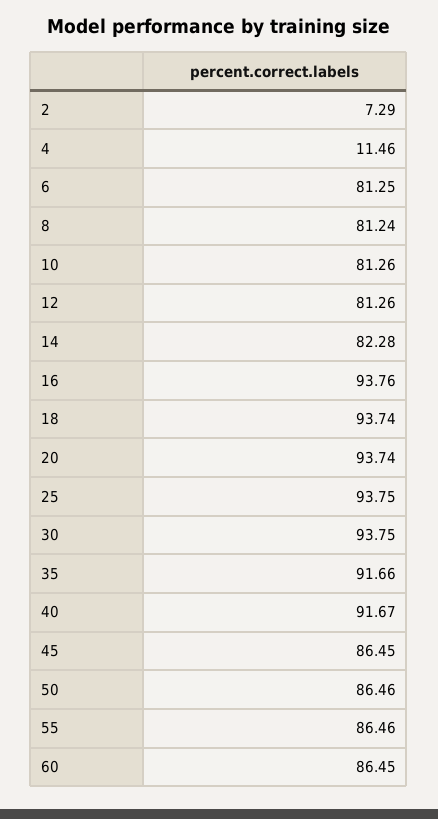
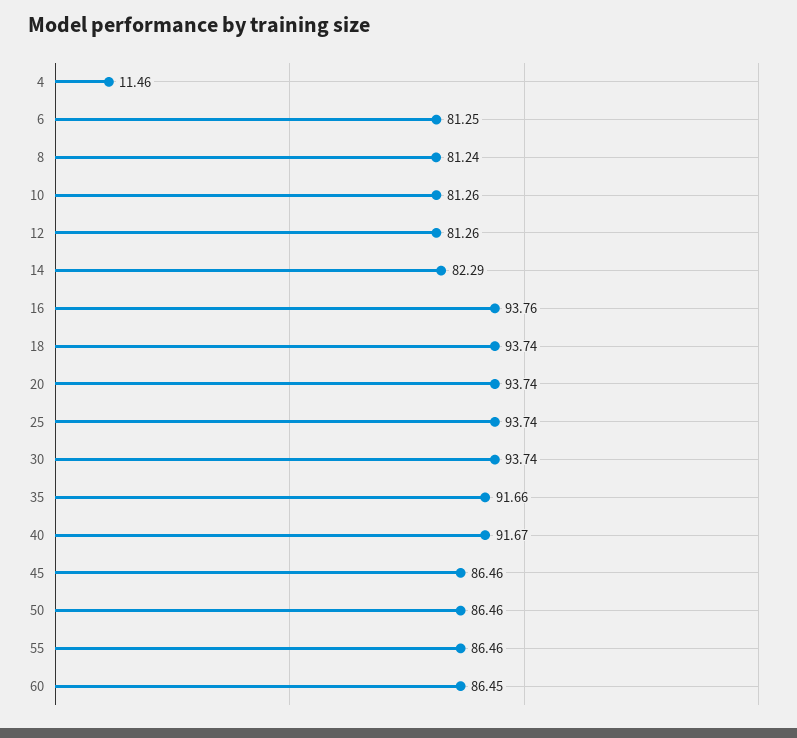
2: 7.29 -> none
14: 82.28 -> 82.29
25: 93.75 -> 93.74
30: 93.75 -> 93.74
45: 86.45 -> 86.46

